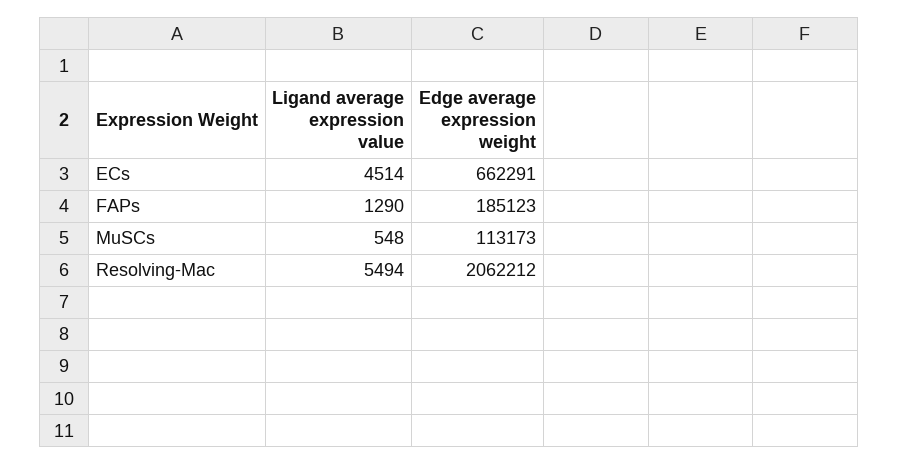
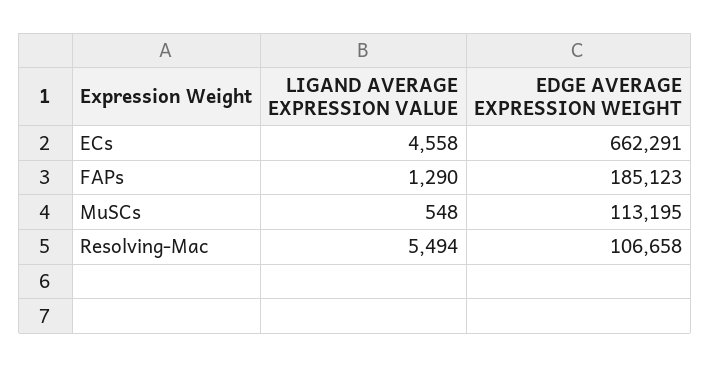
Ligand average expression value, ECs: 4514 -> 4558
Edge average expression weight, MuSCs: 113173 -> 113195
Edge average expression weight, Resolving-Mac: 2062212 -> 106658

